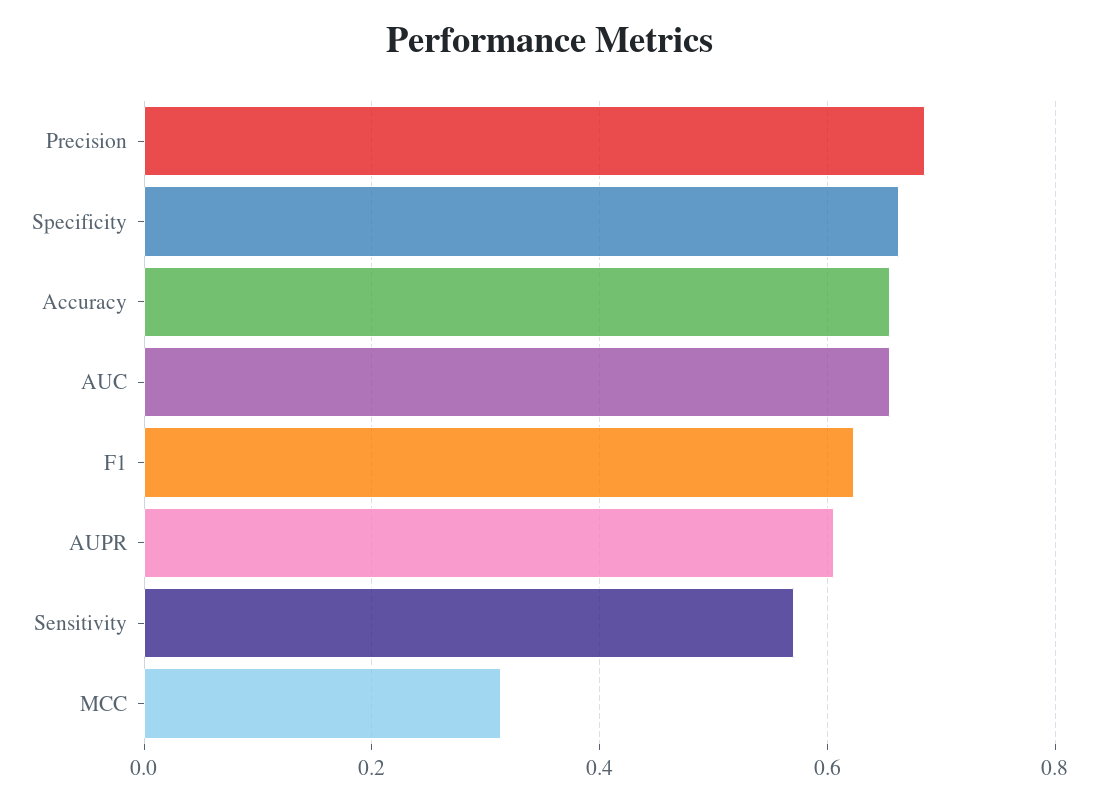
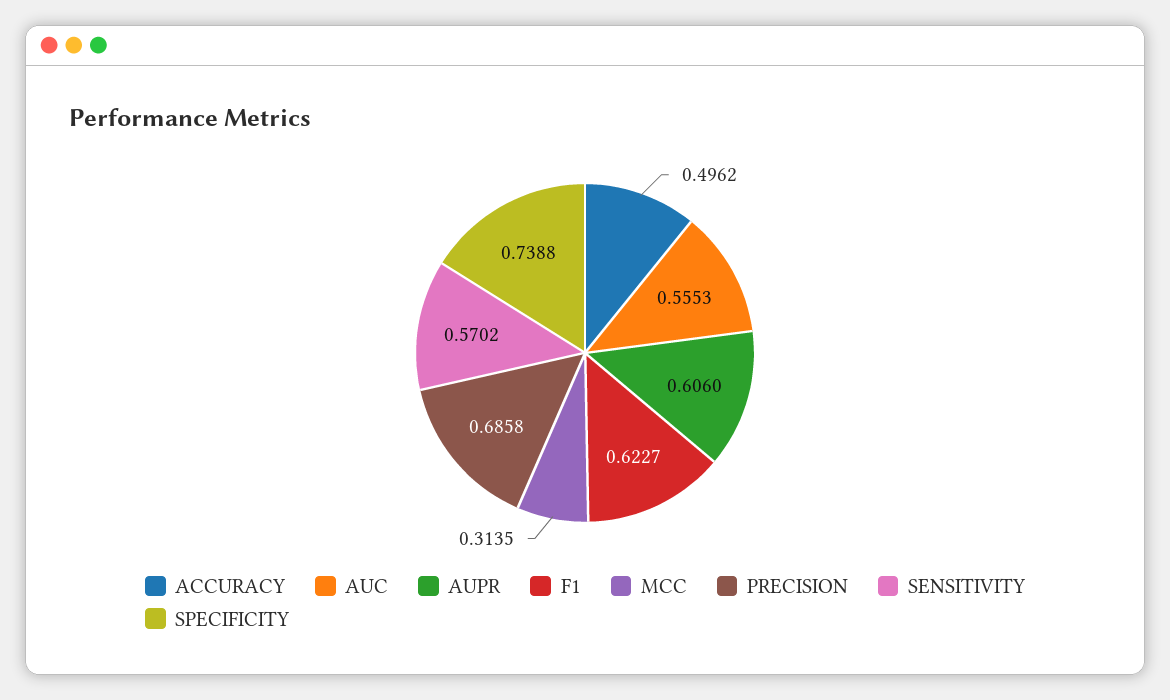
Specificity: 0.66 -> 0.7388
Accuracy: 0.66 -> 0.4962
AUC: 0.66 -> 0.5553

